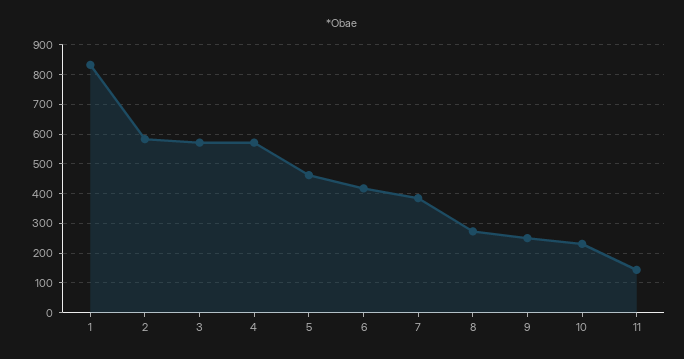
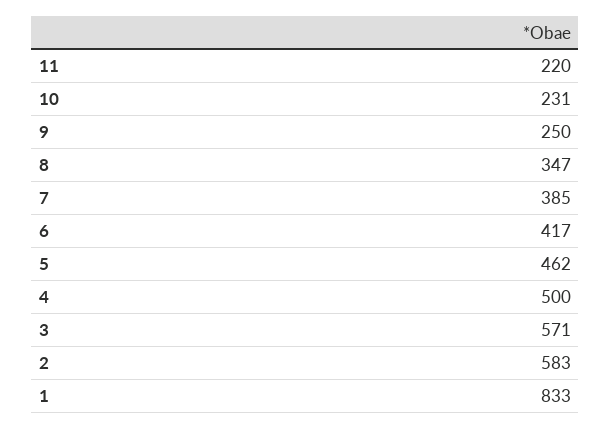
4: 575 -> 500
8: 275 -> 347
11: 150 -> 220

